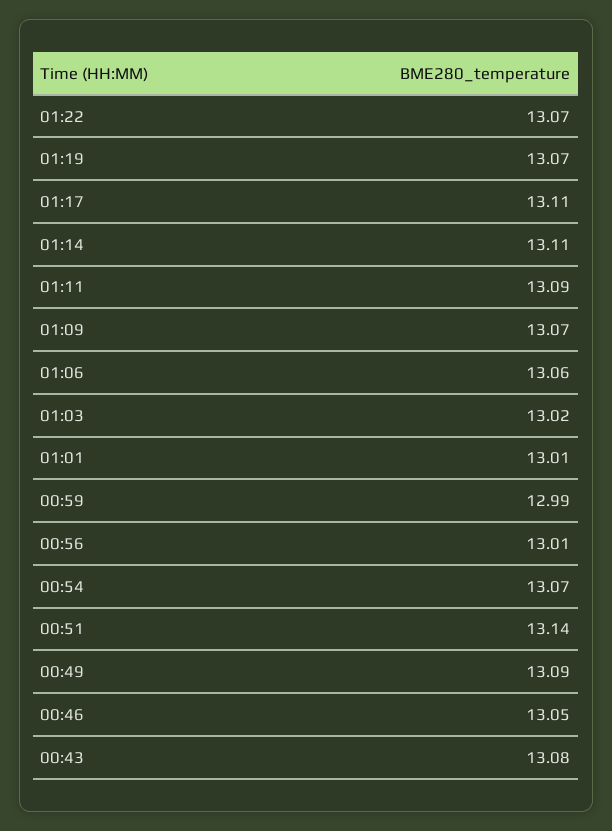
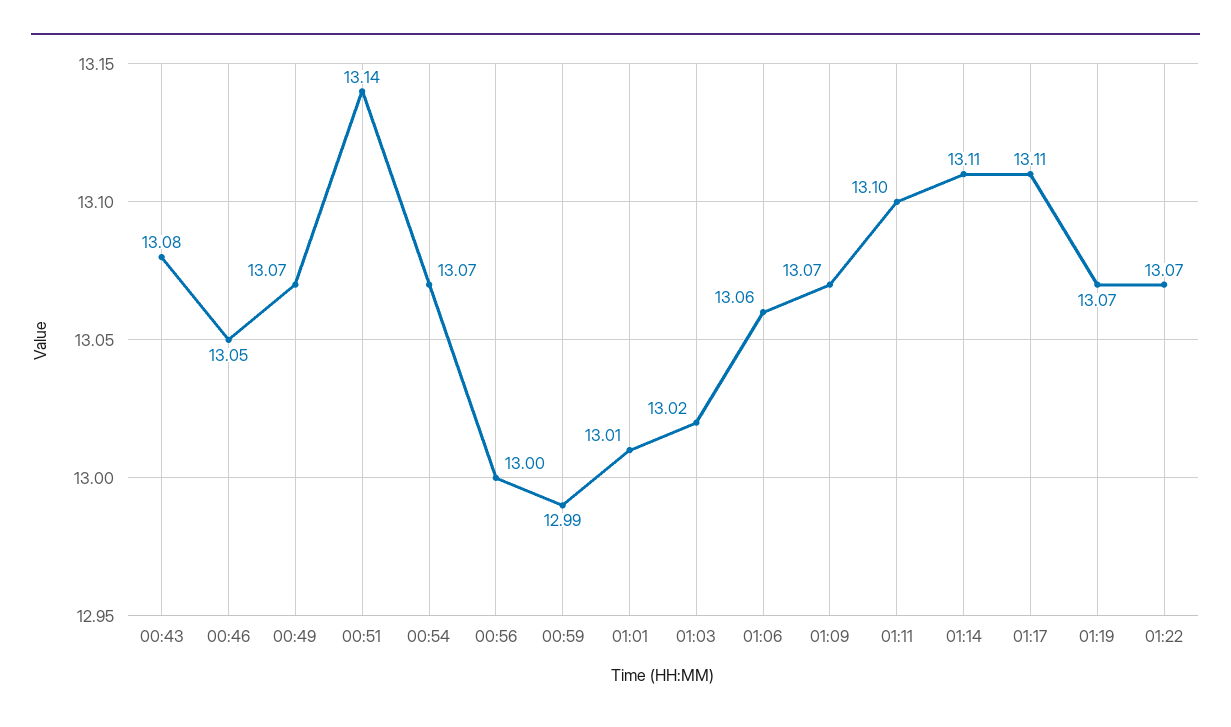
01:11: 13.09 -> 13.1
00:56: 13.01 -> 13
00:49: 13.09 -> 13.07

